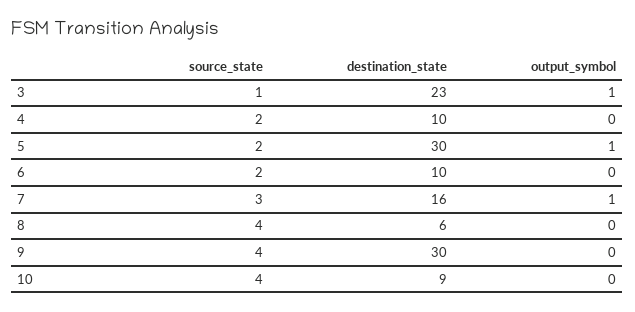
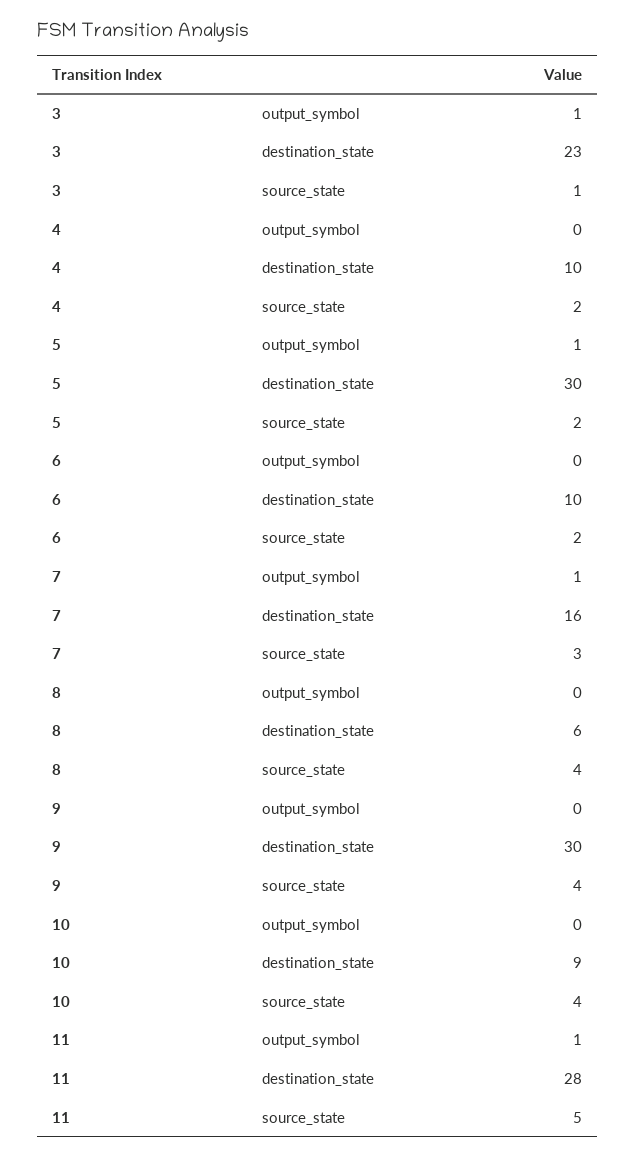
output_symbol, 11: none -> 1
destination_state, 11: none -> 28
source_state, 11: none -> 5

